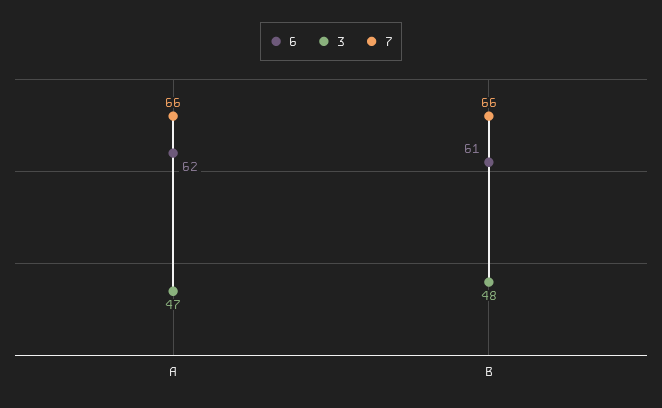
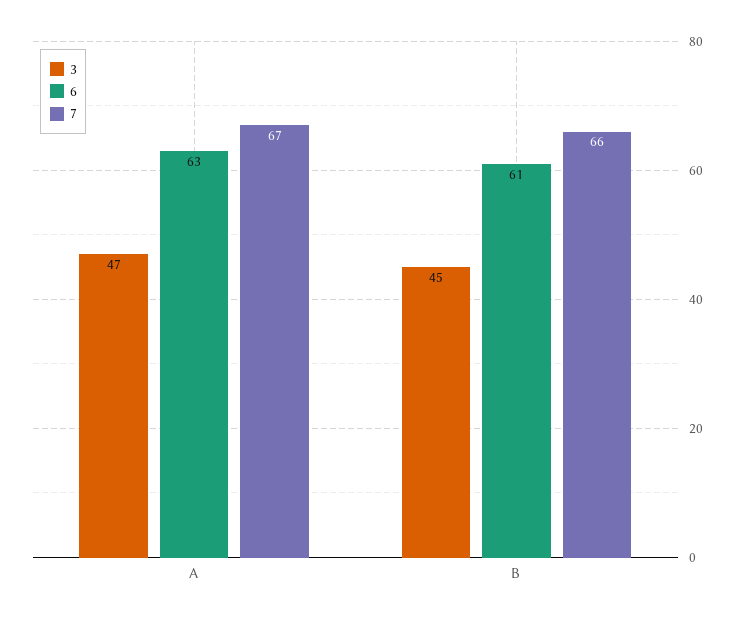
6, A: 62 -> 63
7, A: 66 -> 67
3, B: 48 -> 45

